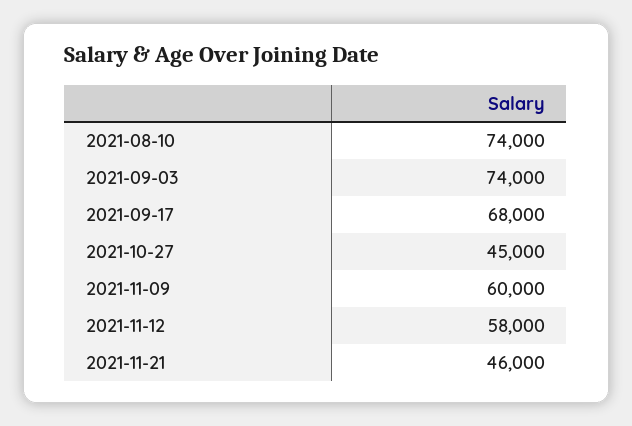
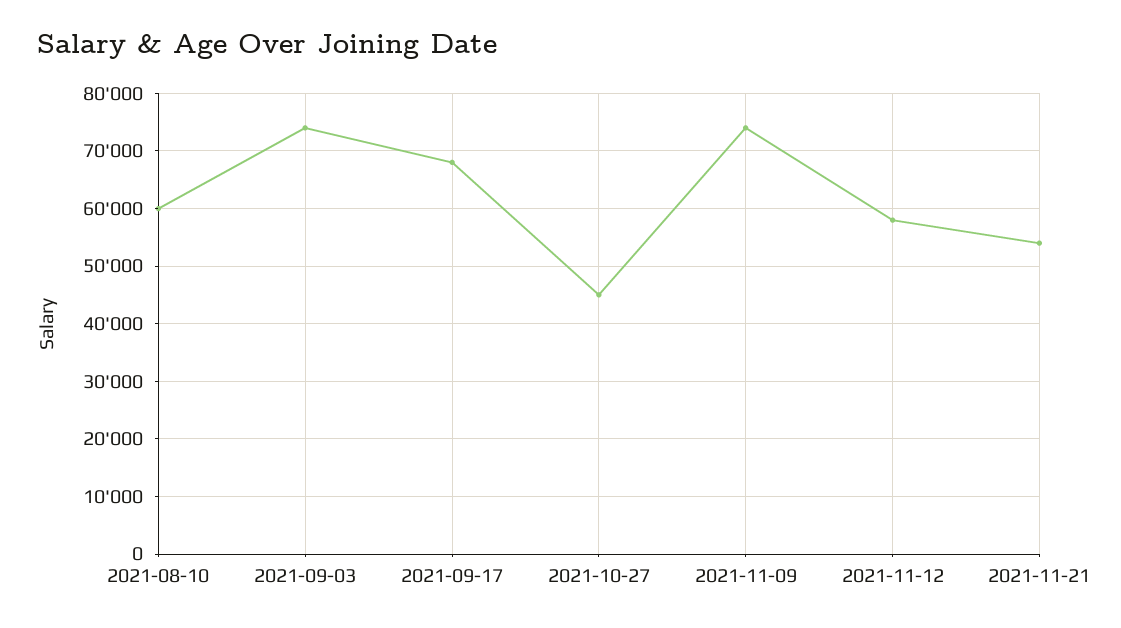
2021-08-10: 74000 -> 60000
2021-11-09: 60000 -> 74000
2021-11-21: 46000 -> 54000

